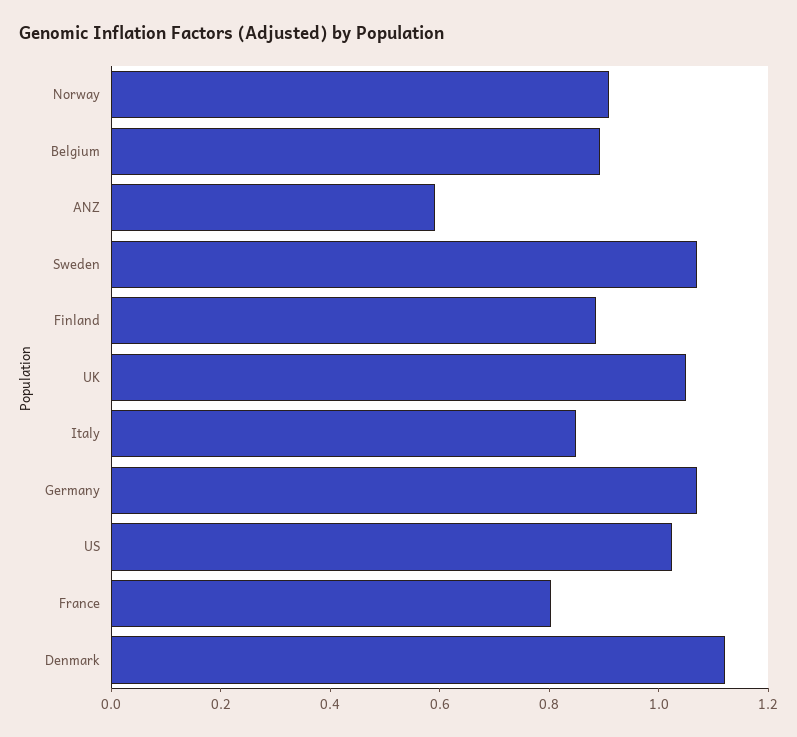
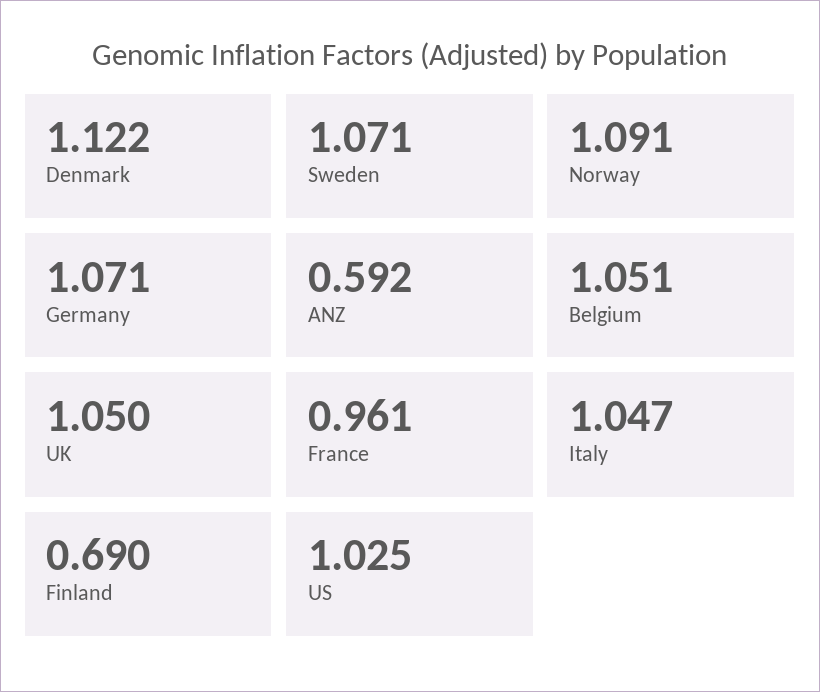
Norway: 0.9 -> 1.091
Belgium: 0.9 -> 1.051
Finland: 0.9 -> 0.69
Italy: 0.85 -> 1.047
France: 0.8 -> 0.961

